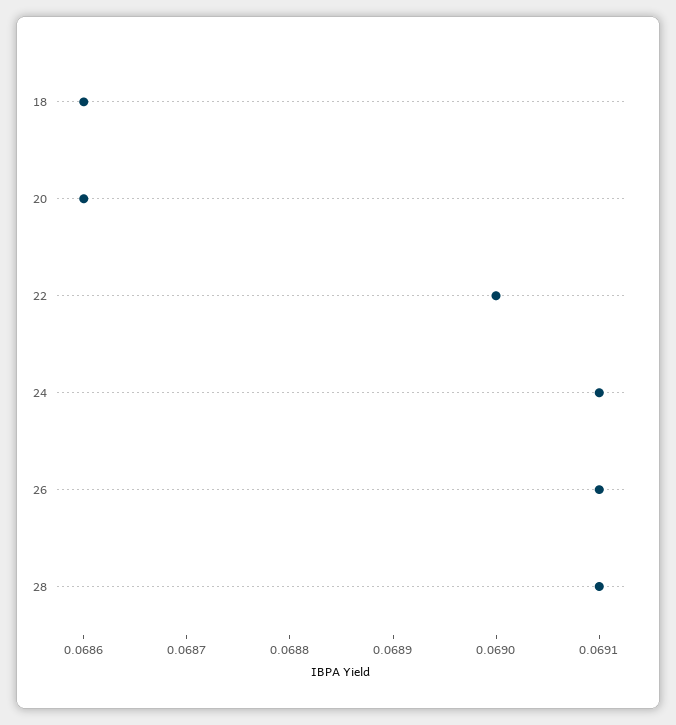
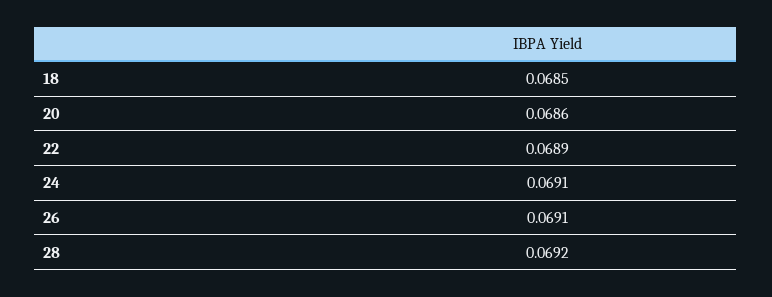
18: 0.0686 -> 0.0685
22: 0.069 -> 0.0689
28: 0.0691 -> 0.0692

